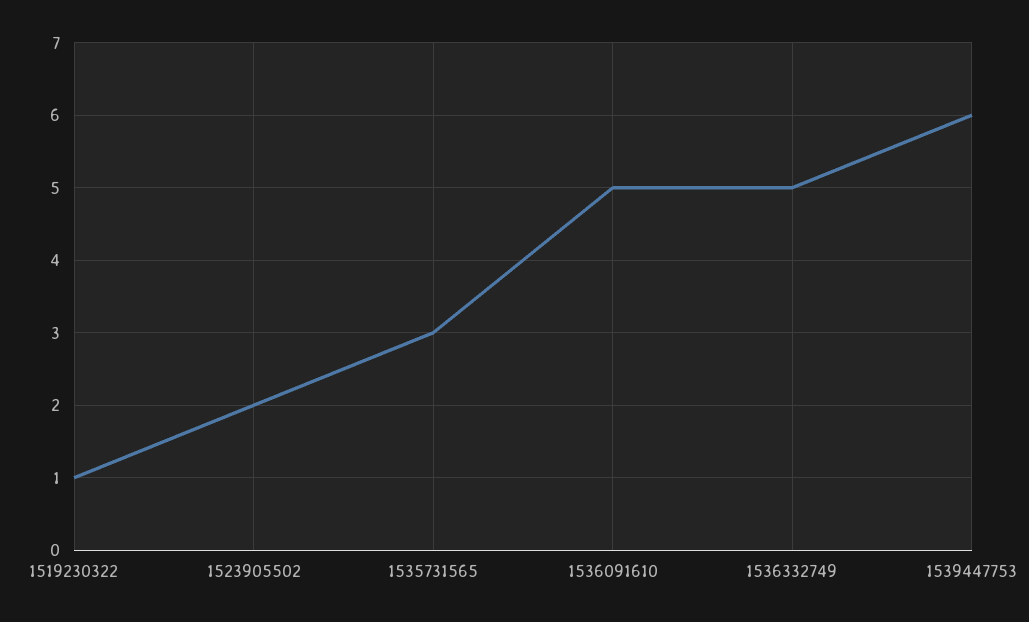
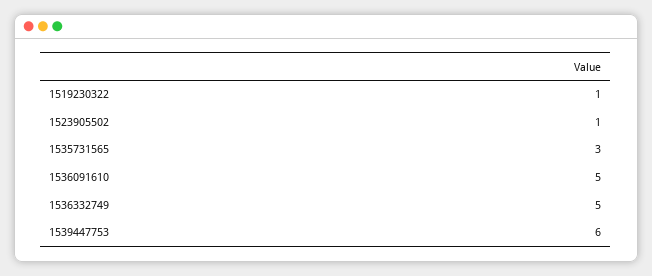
1523905502: 2 -> 1

